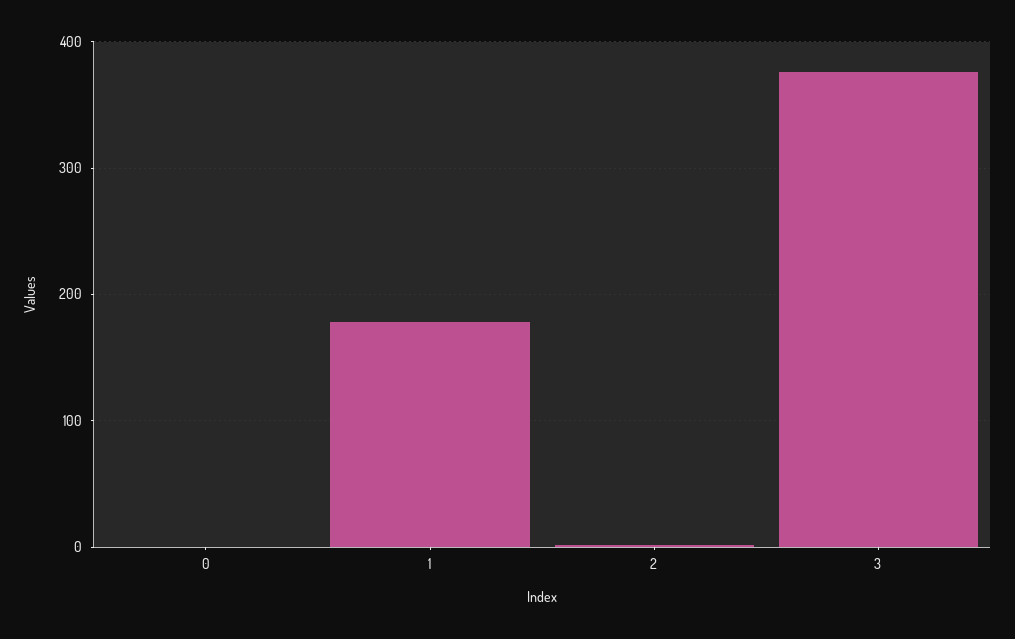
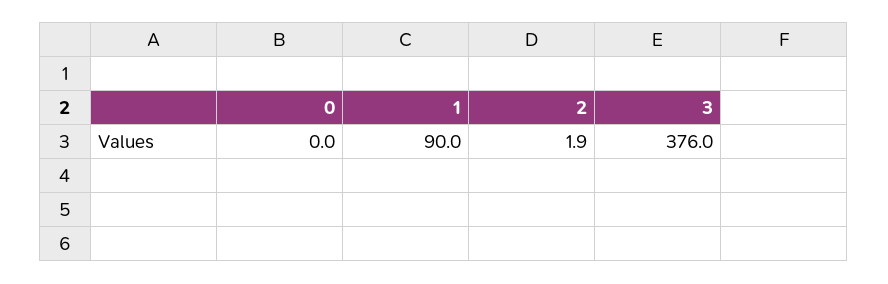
1: 180 -> 90

